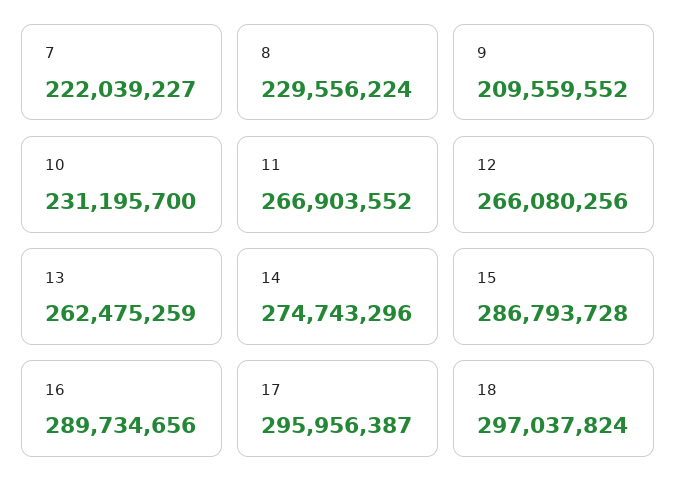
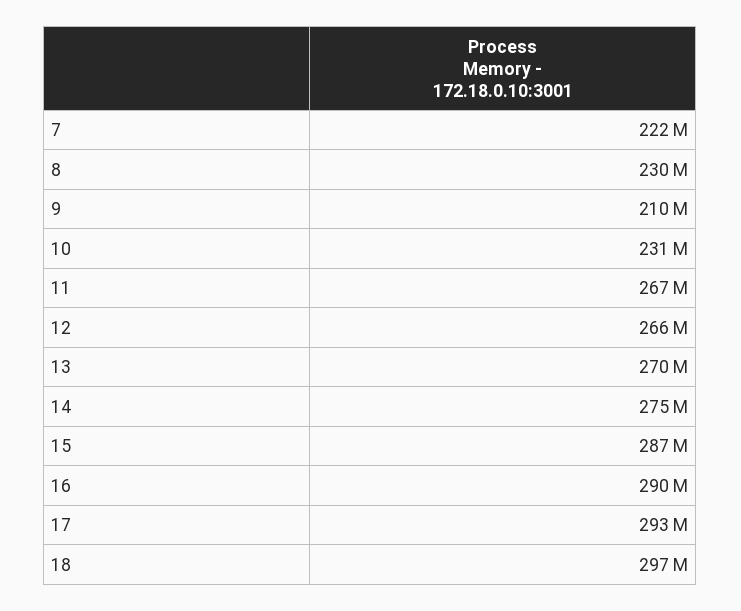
13: 262475259 -> 270000000
17: 295956387 -> 293000000

